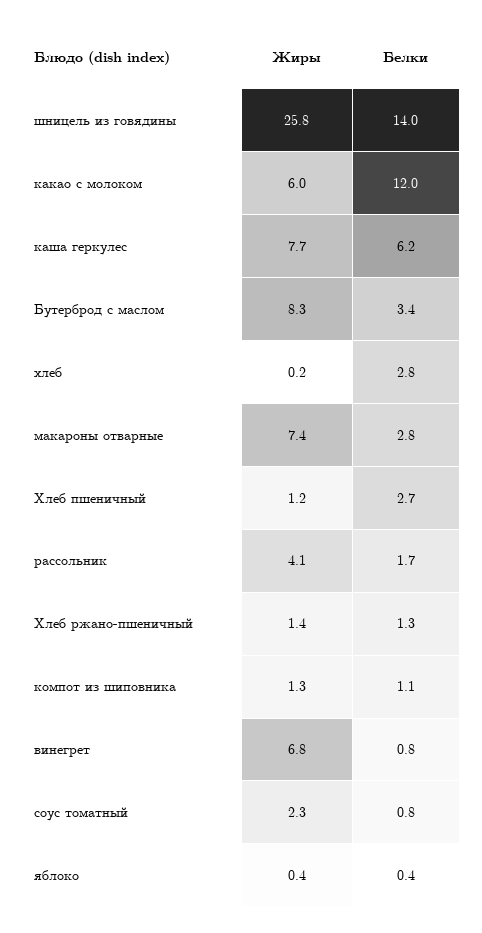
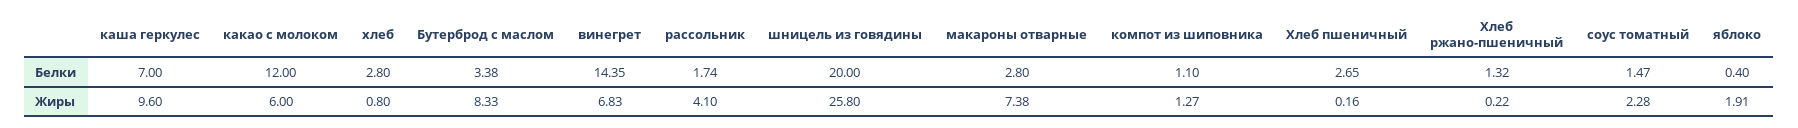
Белки, шницель из говядины: 14 -> 20
Жиры, каша геркулес: 7.7 -> 9.6
Белки, каша геркулес: 6.2 -> 7
Жиры, хлеб: 0.2 -> 0.8
Жиры, Хлеб пшеничный: 1.2 -> 0.16
Жиры, Хлеб ржано-пшеничный: 1.4 -> 0.22
Белки, винегрет: 0.8 -> 14.35
Белки, соус томатный: 0.8 -> 1.47
Жиры, яблоко: 0.4 -> 1.91

